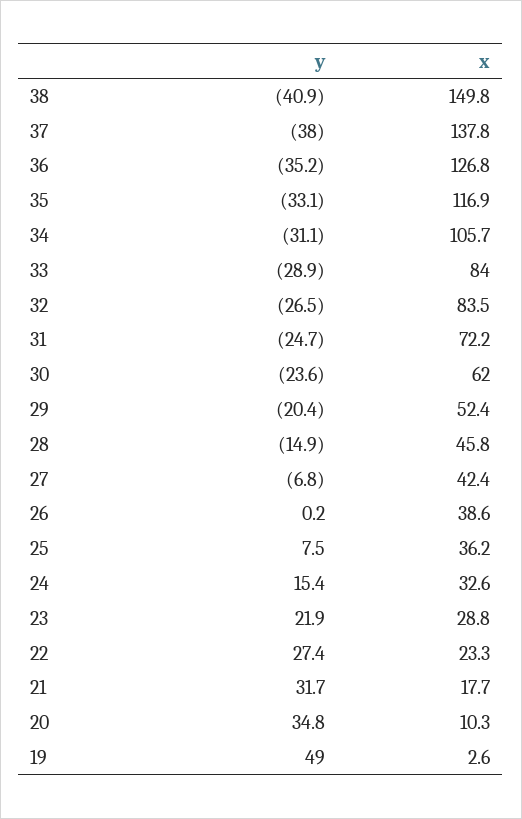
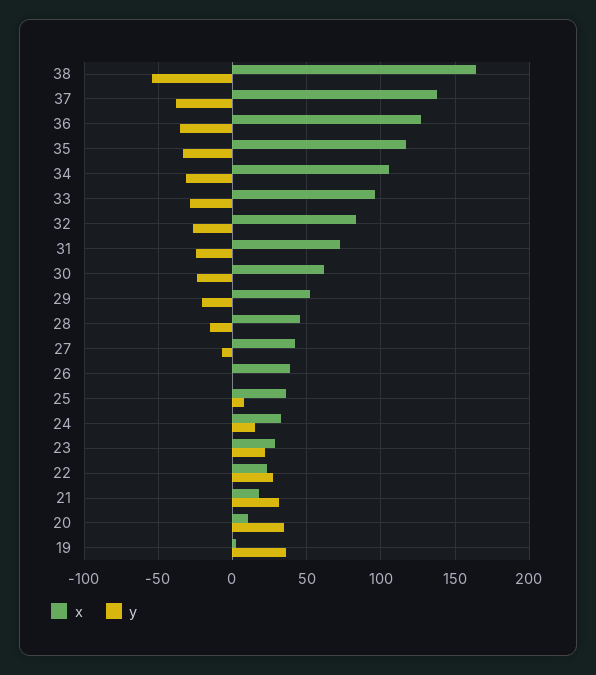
y, 38: -40.9 -> -55
x, 38: 149.8 -> 165
x, 33: 84 -> 95
y, 19: 49 -> 35

